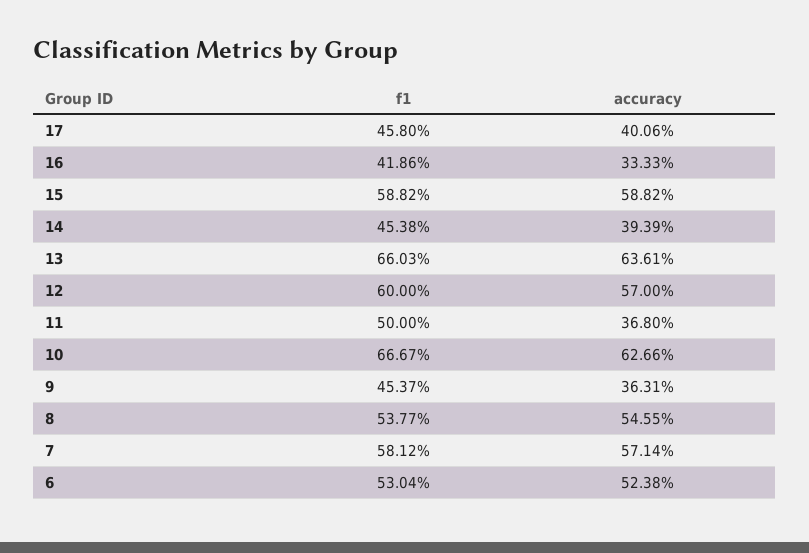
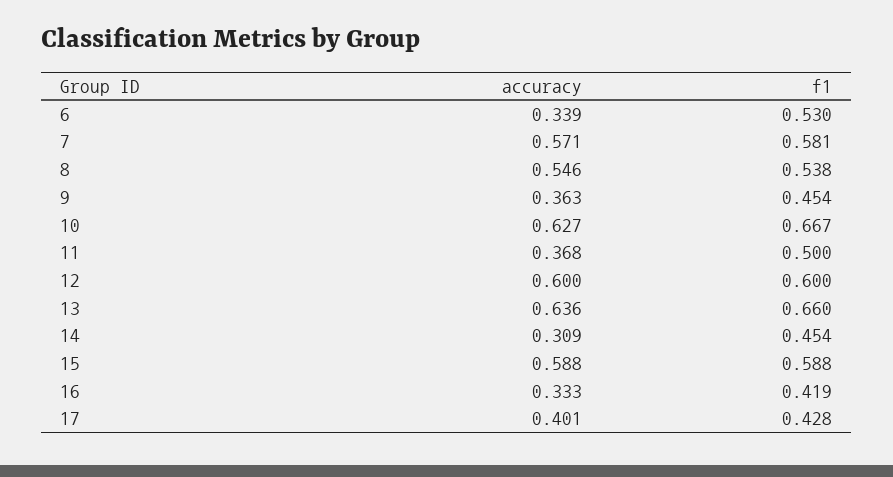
f1, 17: 0.458 -> 0.428
accuracy, 14: 0.3939 -> 0.309
accuracy, 12: 0.57 -> 0.6
accuracy, 6: 0.5238 -> 0.339

